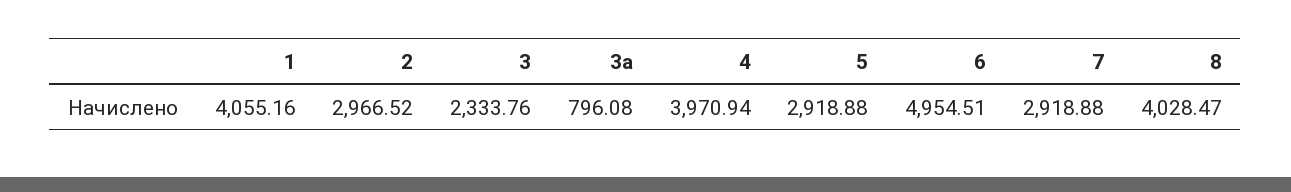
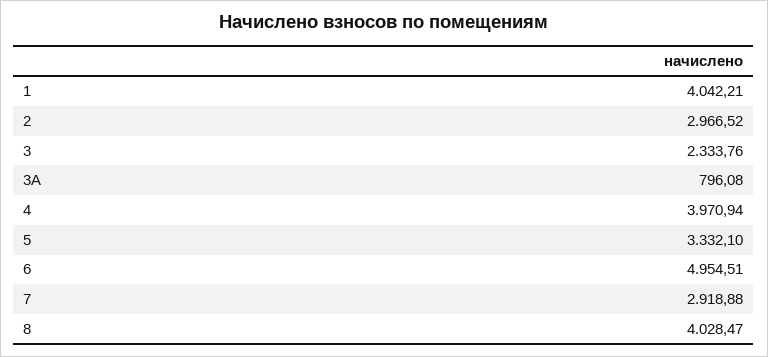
1: 4055.16 -> 4042.21
5: 2918.88 -> 3332.1

